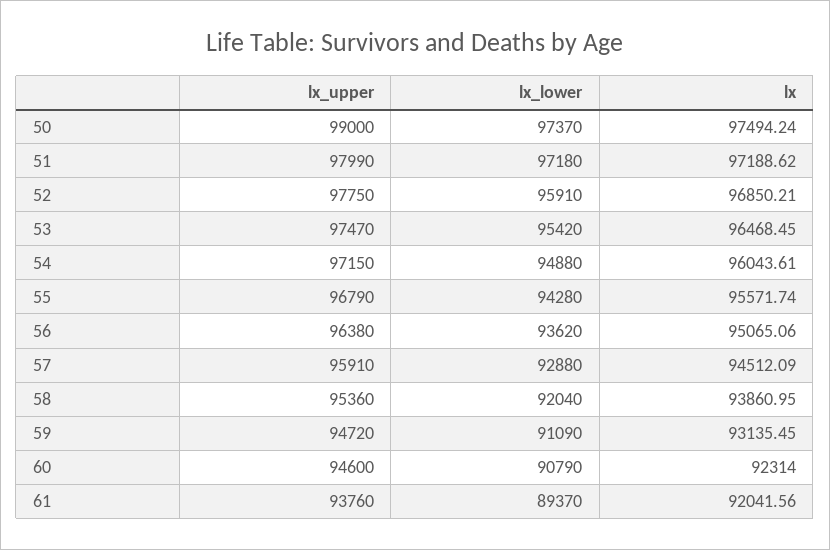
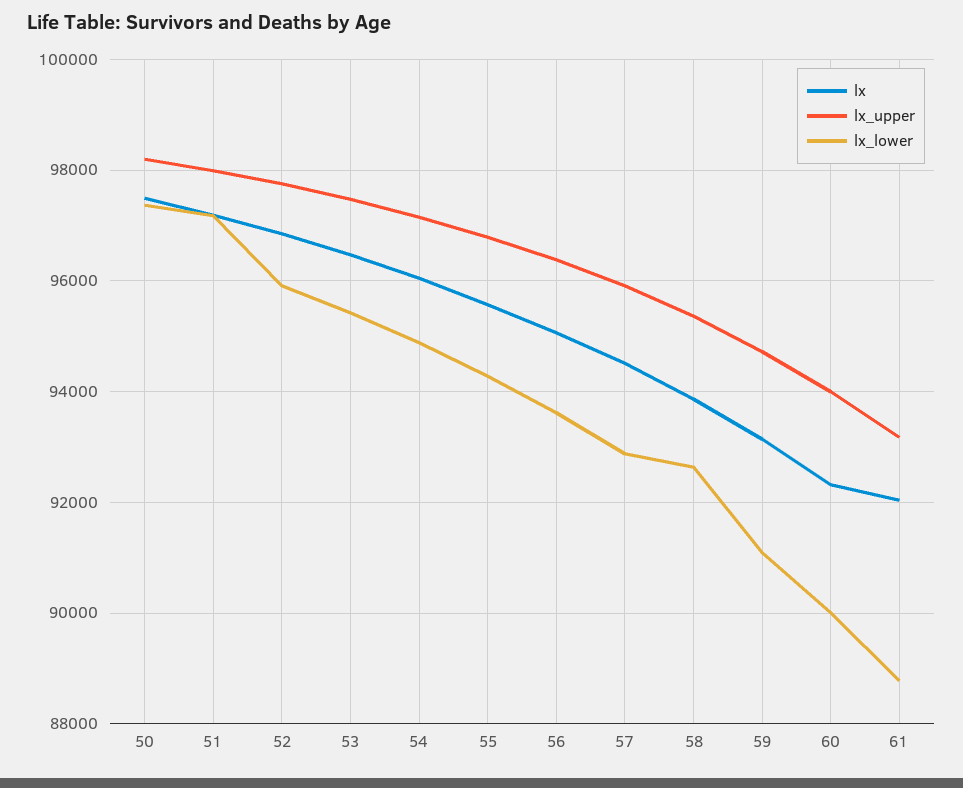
lx_upper, 50: 99000 -> 98200
lx_lower, 58: 92040 -> 92600
lx_upper, 60: 94600 -> 94000
lx_lower, 60: 90790 -> 90000
lx_upper, 61: 93760 -> 93200
lx_lower, 61: 89370 -> 88800

